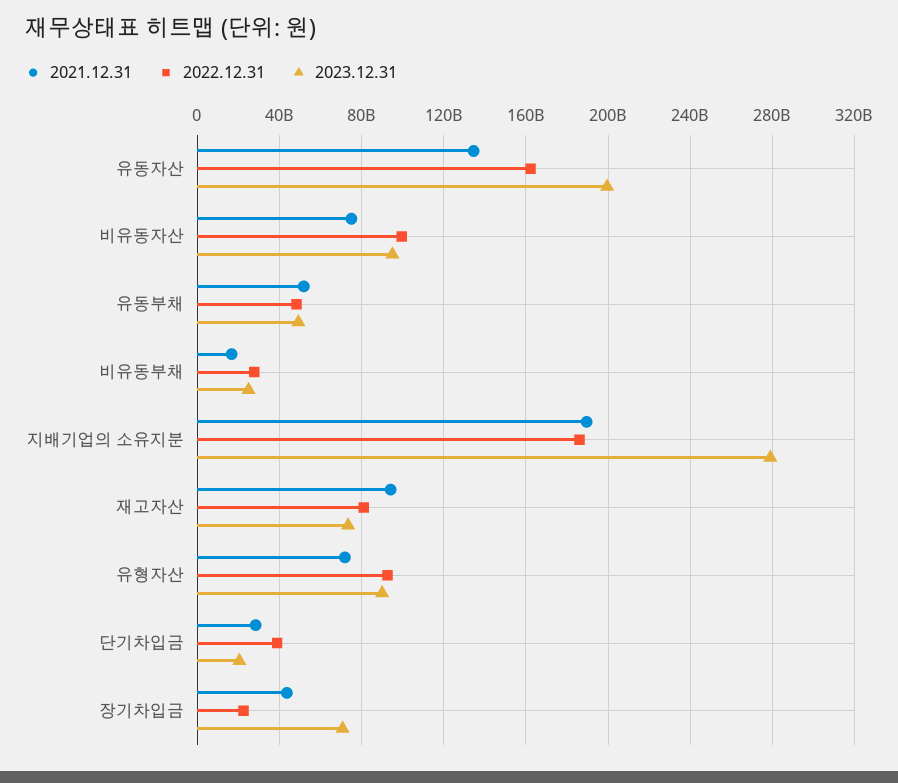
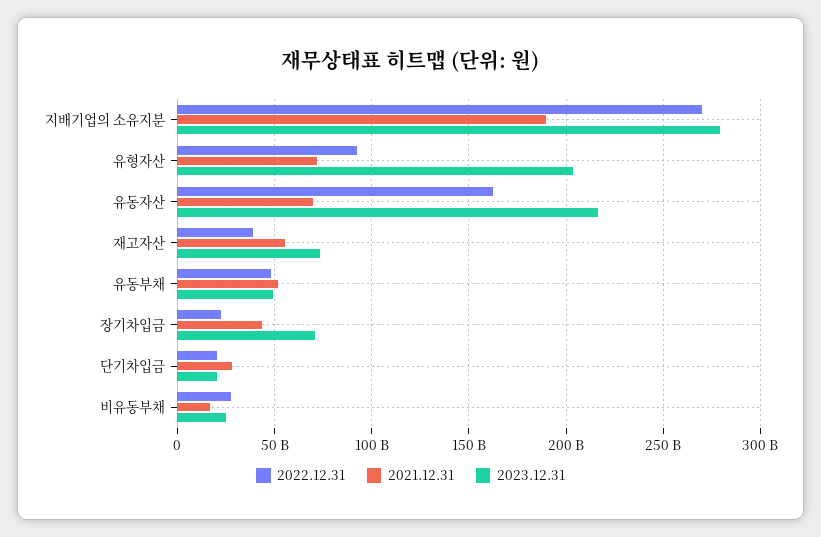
2021.12.31, 유동자산: 135000000000 -> 70000000000
2023.12.31, 유동자산: 200000000000 -> 215000000000
2021.12.31, 비유동자산: 75000000000 -> none
2022.12.31, 비유동자산: 100000000000 -> none
2023.12.31, 비유동자산: 95000000000 -> none
2022.12.31, 지배기업의 소유지분: 185000000000 -> 270000000000
2021.12.31, 재고자산: 95000000000 -> 55000000000
2022.12.31, 재고자산: 80000000000 -> 40000000000
2023.12.31, 유형자산: 90000000000 -> 205000000000
2022.12.31, 단기차입금: 40000000000 -> 20000000000

